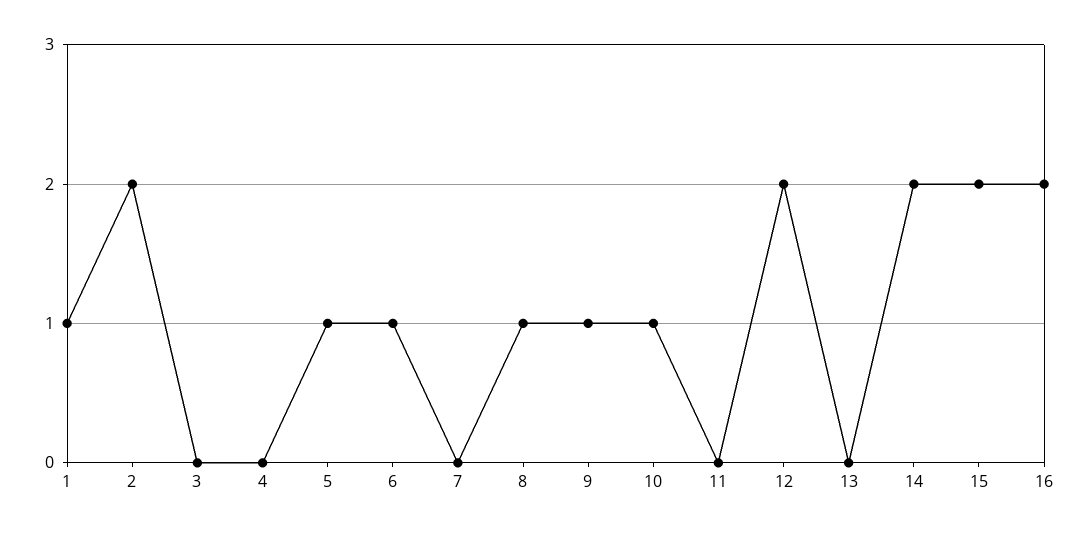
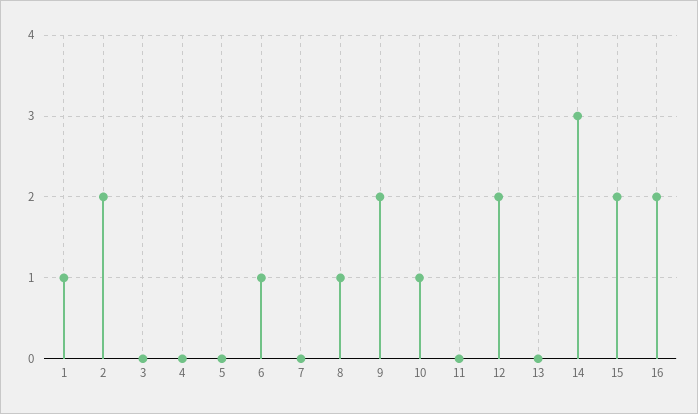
5: 1 -> 0
9: 1 -> 2
14: 2 -> 3

